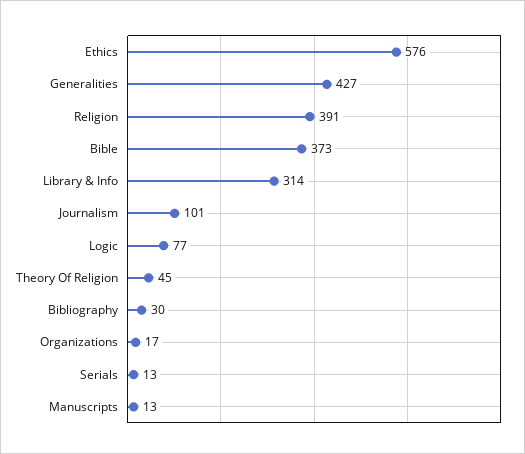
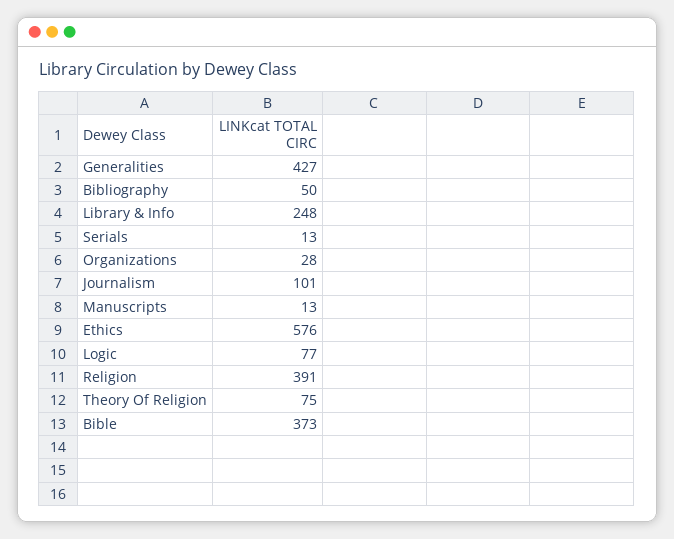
Library & Info: 314 -> 248
Theory Of Religion: 45 -> 75
Bibliography: 30 -> 50
Organizations: 17 -> 28

